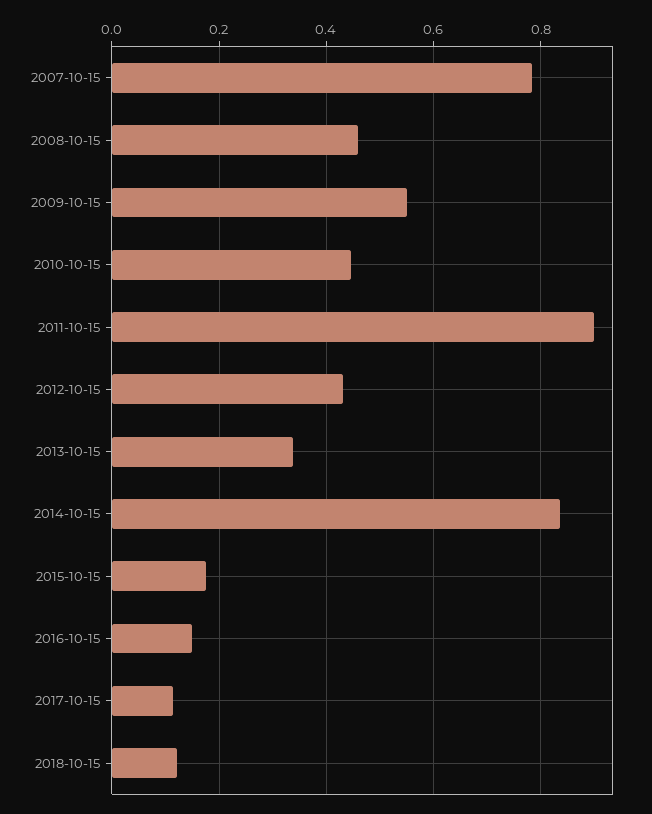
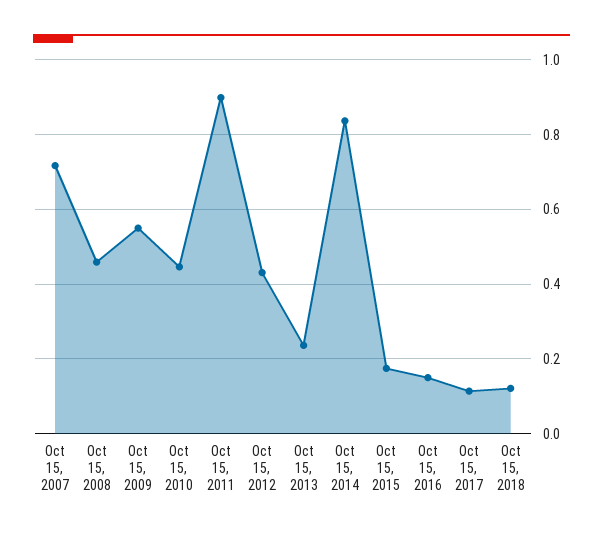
2007-10-15: 0.78 -> 0.72
2013-10-15: 0.34 -> 0.24

